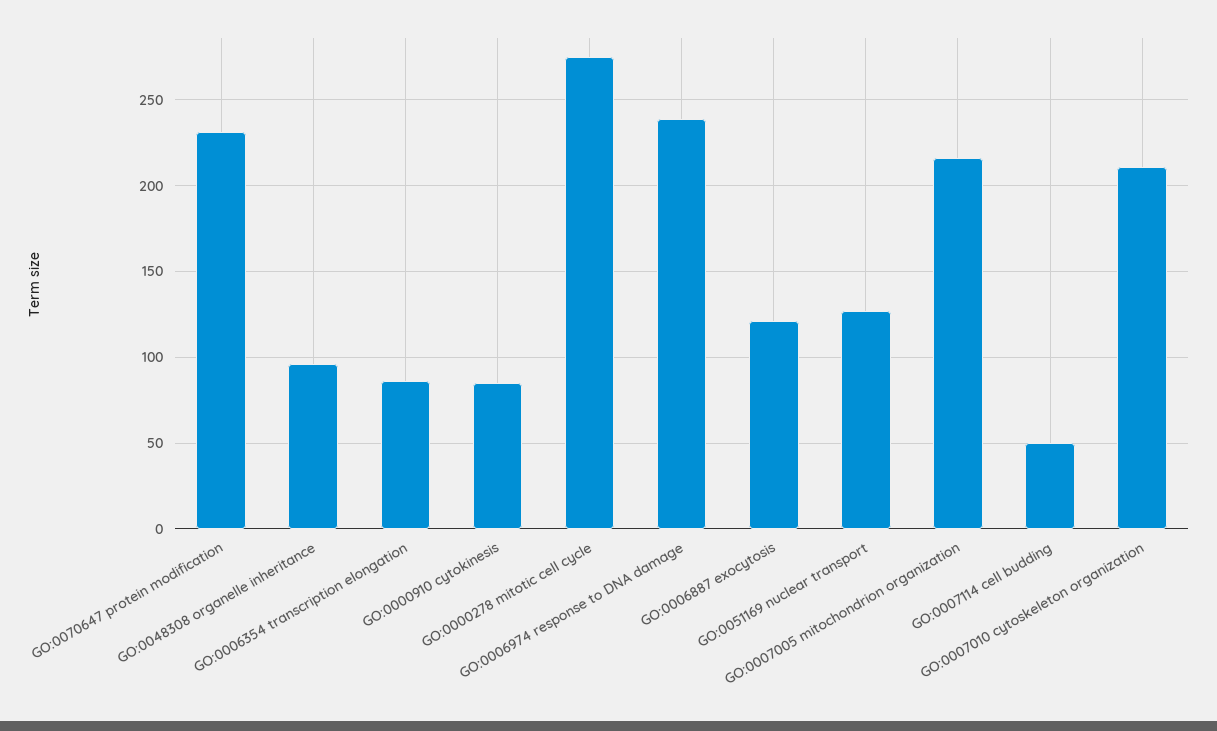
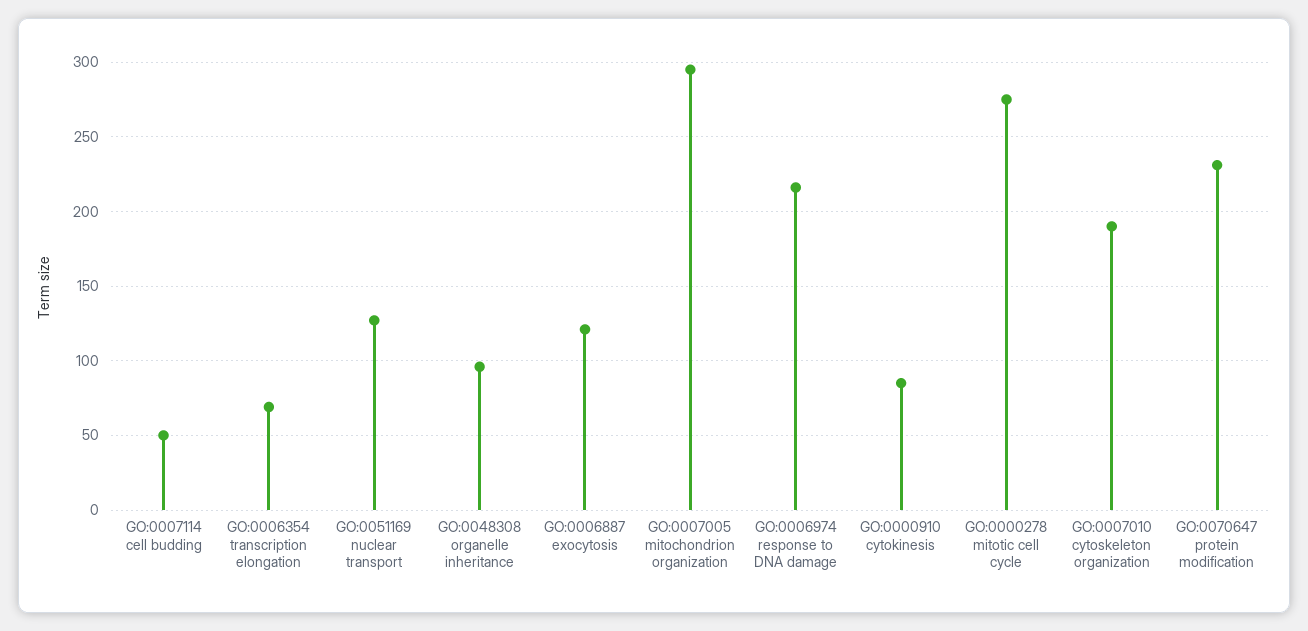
GO:0006354 transcription elongation: 85 -> 70
GO:0006974 response to DNA damage: 240 -> 215
GO:0007005 mitochondrion organization: 215 -> 295
GO:0007010 cytoskeleton organization: 210 -> 190

